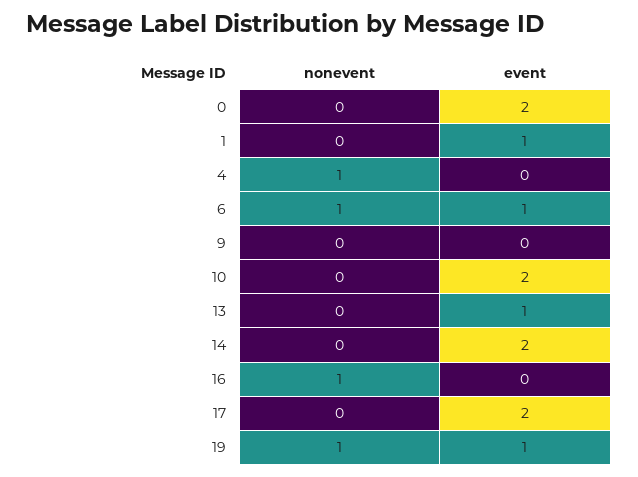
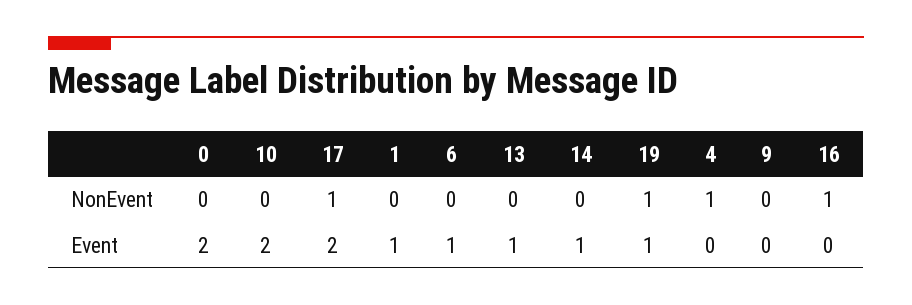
nonevent, 6: 1 -> 0
event, 14: 2 -> 1
nonevent, 17: 0 -> 1

